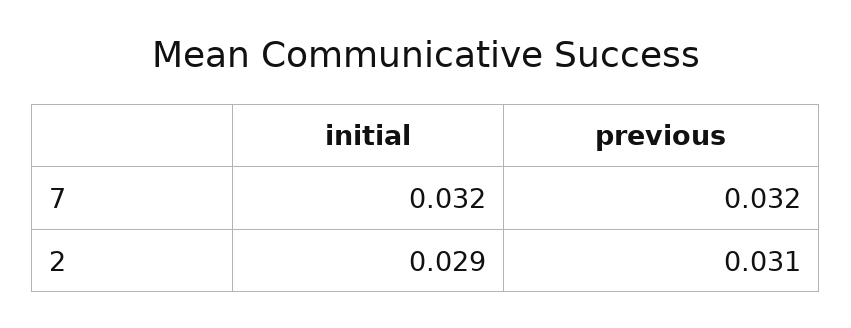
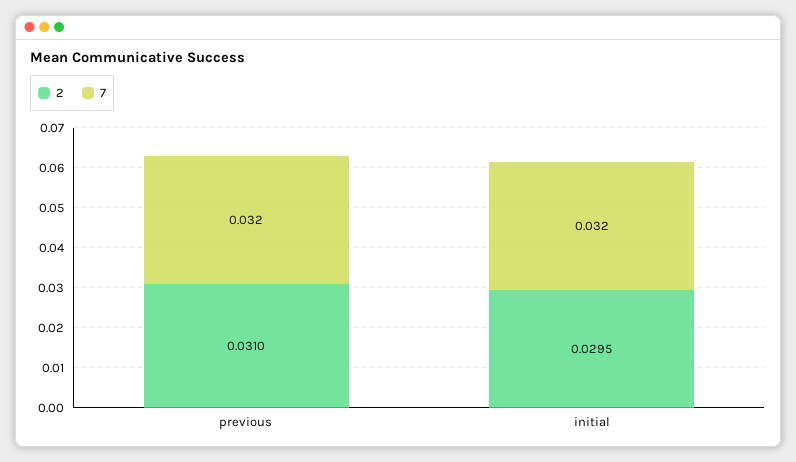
2, initial: 0.029 -> 0.0295

